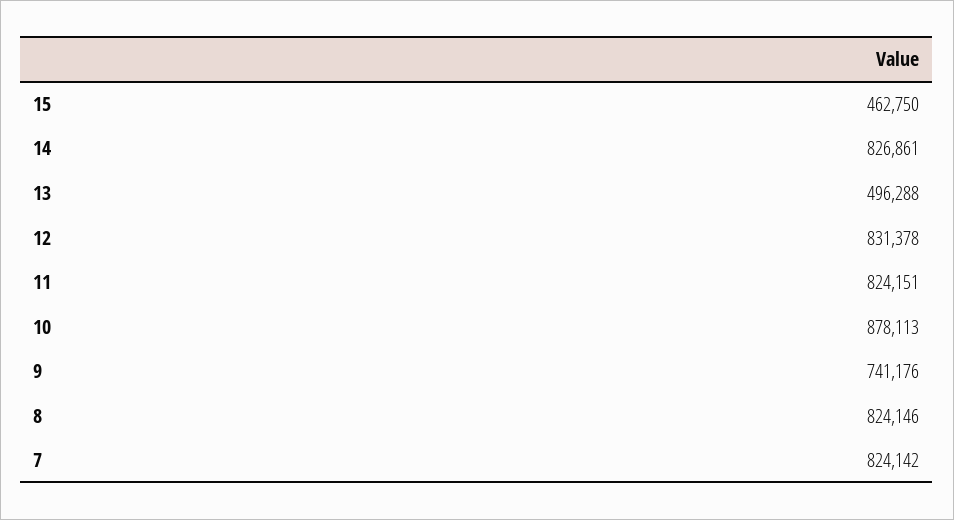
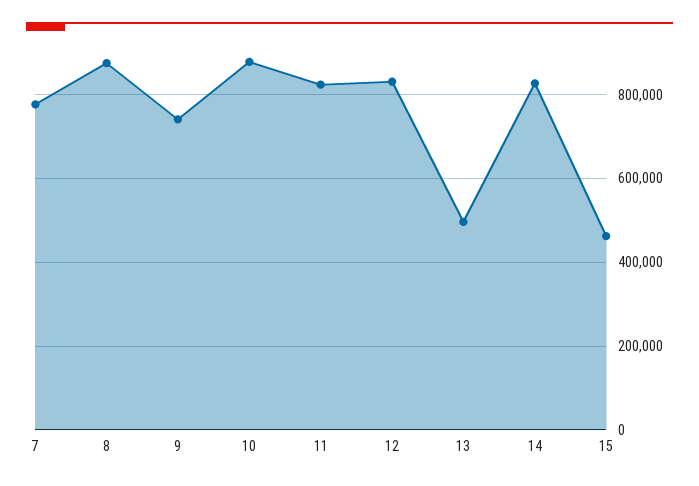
8: 824146 -> 880000
7: 824142 -> 780000

